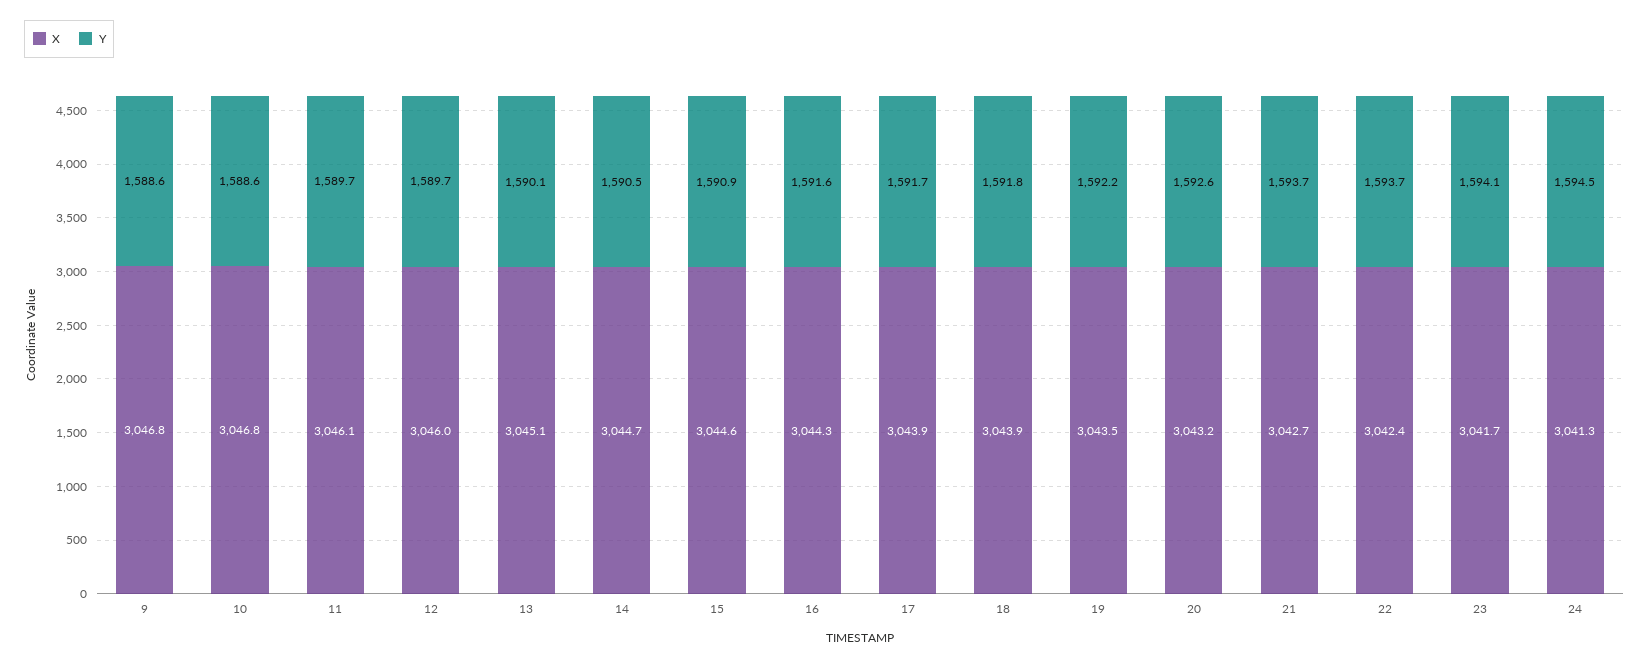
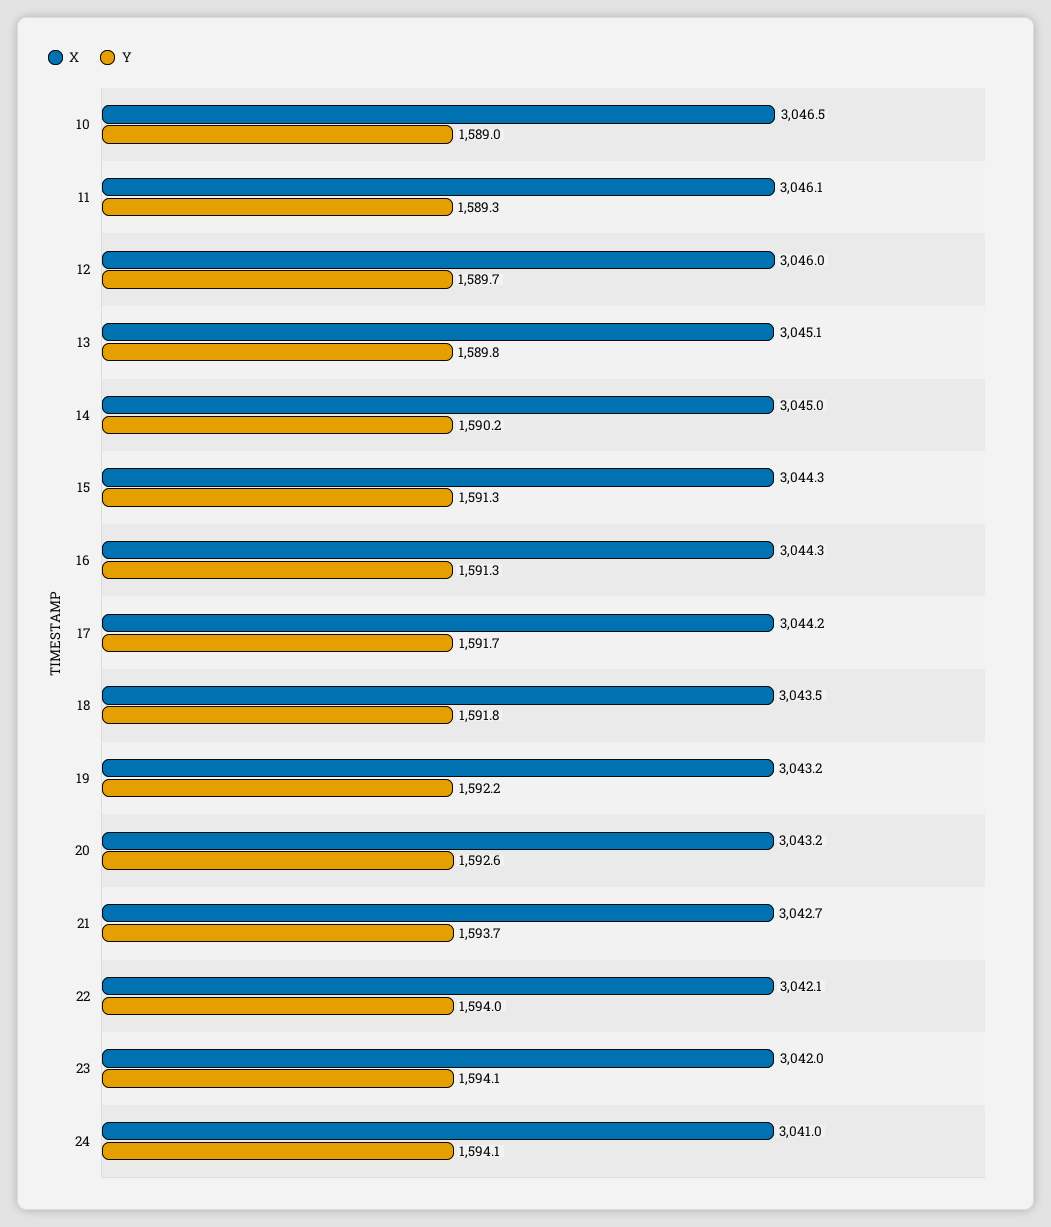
X, 9: 3046.8 -> none
Y, 9: 1588.6 -> none
X, 10: 3046.8 -> 3046.5
Y, 10: 1588.6 -> 1589
Y, 11: 1589.7 -> 1589.3
Y, 13: 1590.1 -> 1589.8
X, 14: 3044.7 -> 3045
Y, 14: 1590.5 -> 1590.2
X, 15: 3044.6 -> 3044.3
Y, 15: 1590.9 -> 1591.3
Y, 16: 1591.6 -> 1591.3
X, 17: 3043.9 -> 3044.2
X, 18: 3043.9 -> 3043.5
X, 19: 3043.5 -> 3043.2
X, 22: 3042.4 -> 3042.1
Y, 22: 1593.7 -> 1594
X, 23: 3041.7 -> 3042
X, 24: 3041.3 -> 3041
Y, 24: 1594.5 -> 1594.1

